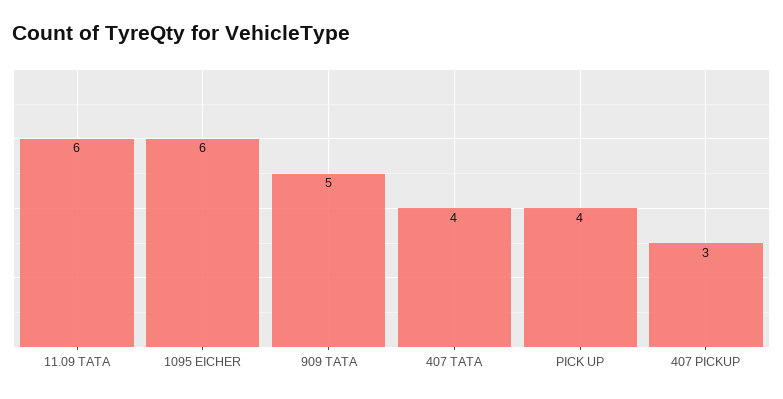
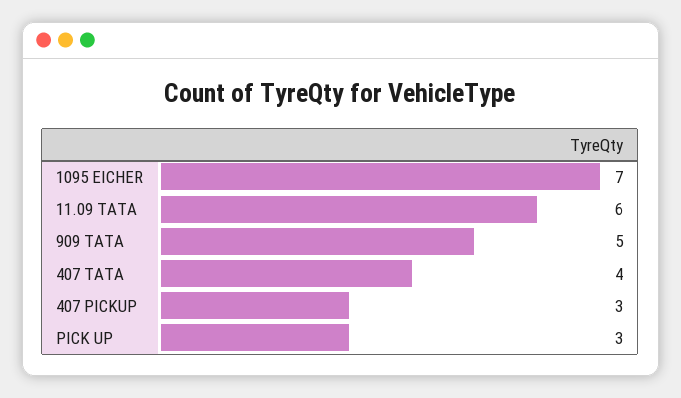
1095 EICHER: 6 -> 7
PICK UP: 4 -> 3

